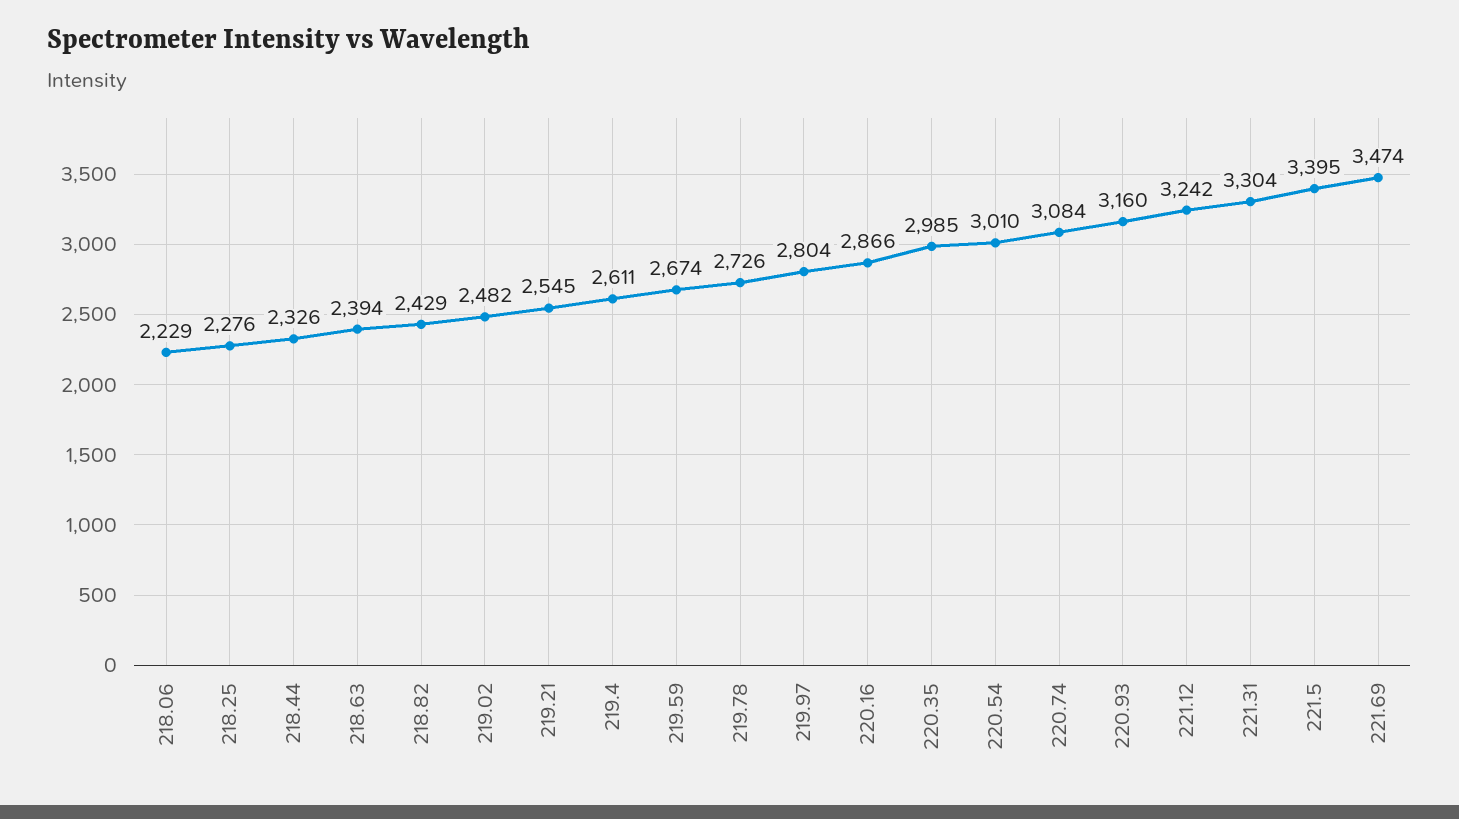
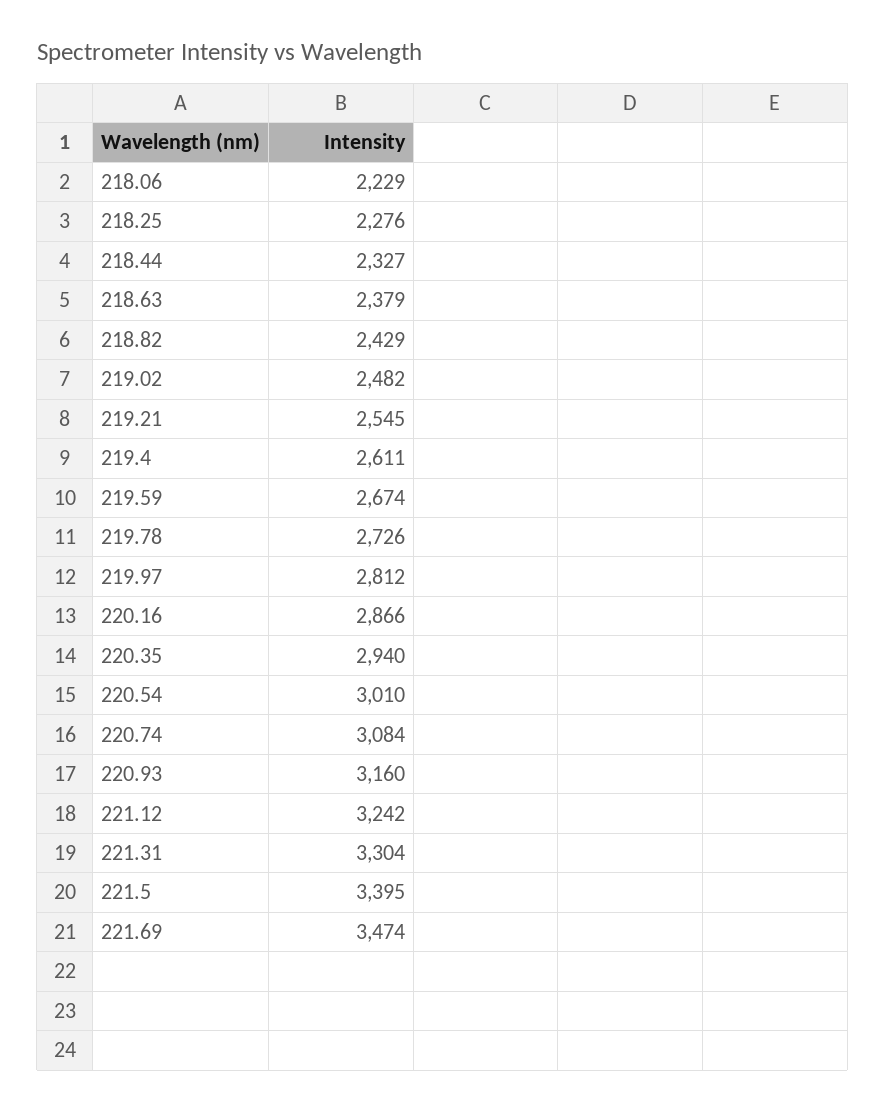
218.44: 2326 -> 2327
218.63: 2394 -> 2379
219.97: 2804 -> 2812
220.35: 2985 -> 2940

